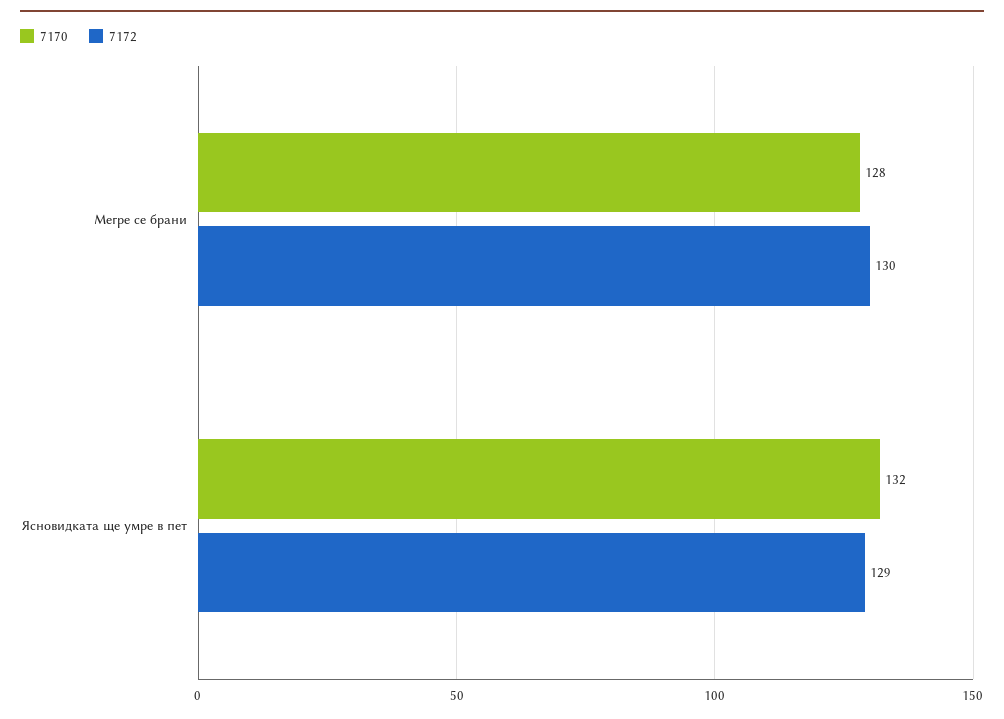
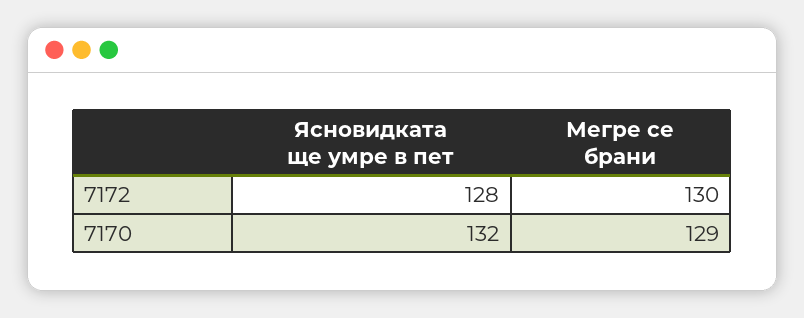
7170, Мегре се брани: 128 -> 129
7172, Ясновидката ще умре в пет: 129 -> 128

